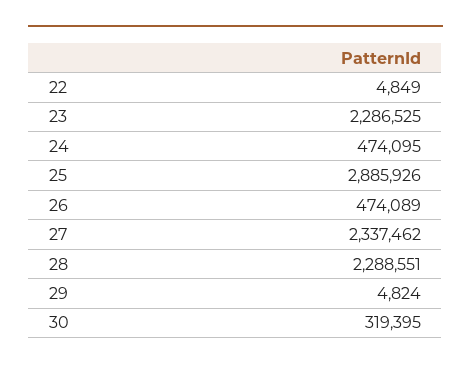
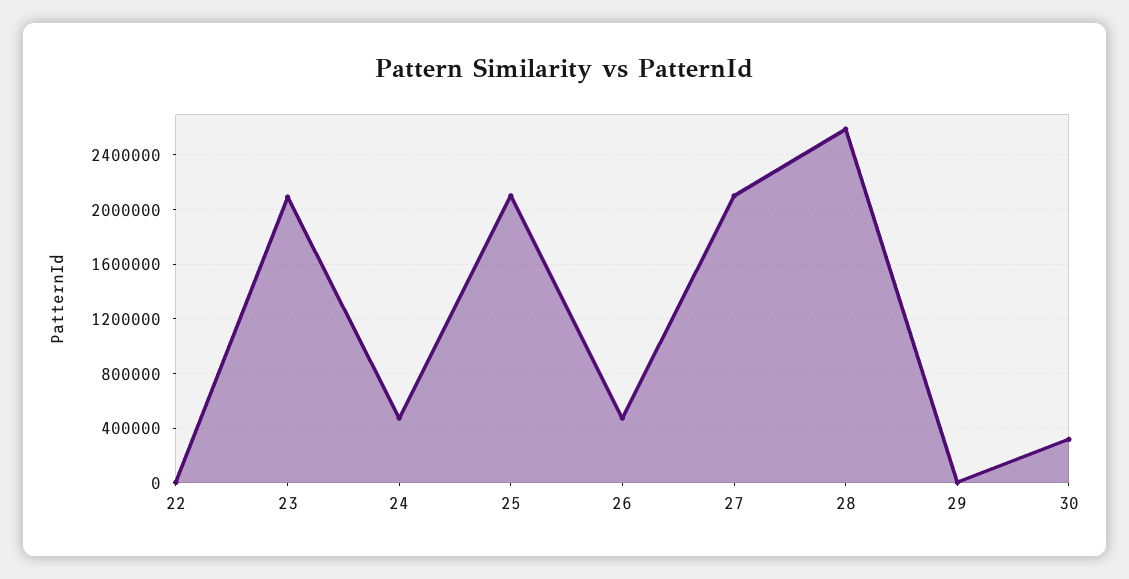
23: 2286525 -> 2100000
25: 2885926 -> 2100000
27: 2337462 -> 2100000
28: 2288551 -> 2600000

